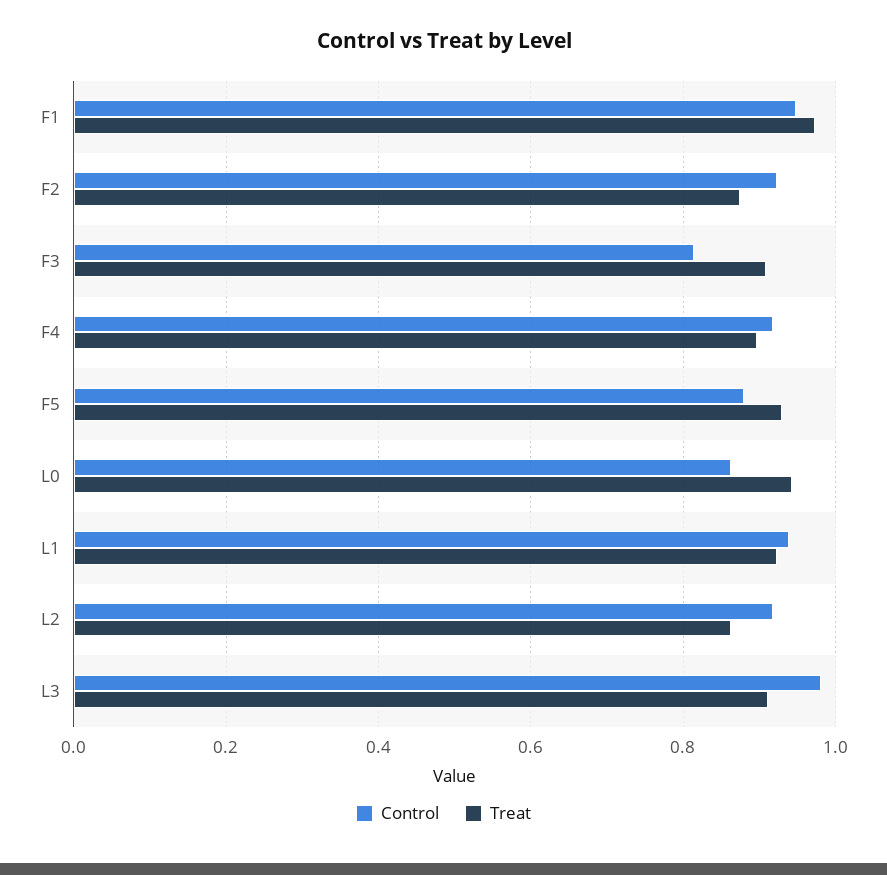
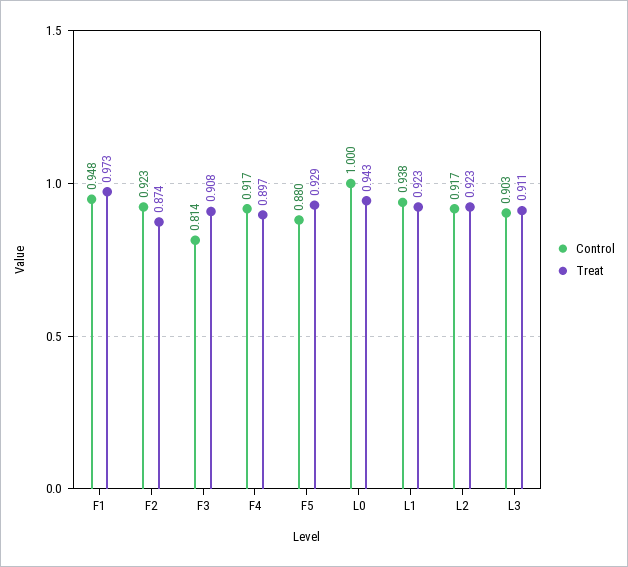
Control, L0: 0.86 -> 1
Treat, L2: 0.86 -> 0.923
Control, L3: 0.98 -> 0.903

